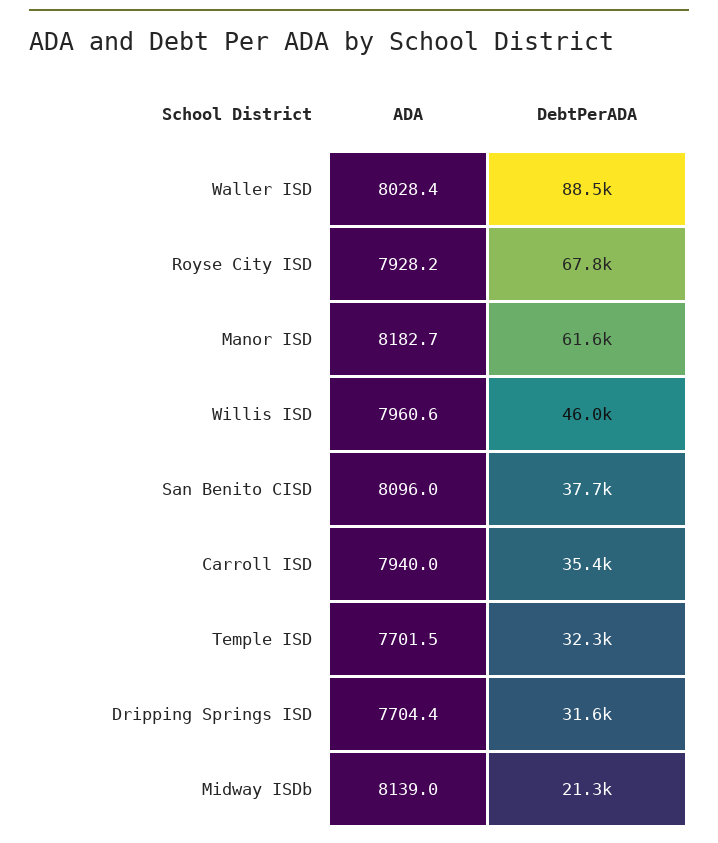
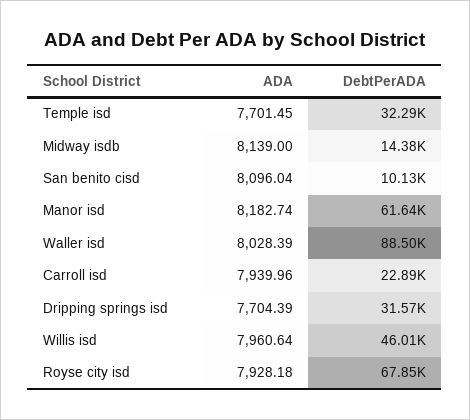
DebtPerADA, San Benito CISD: 37700 -> 10130
DebtPerADA, Carroll ISD: 35400 -> 22890
DebtPerADA, Midway ISDb: 21300 -> 14380

